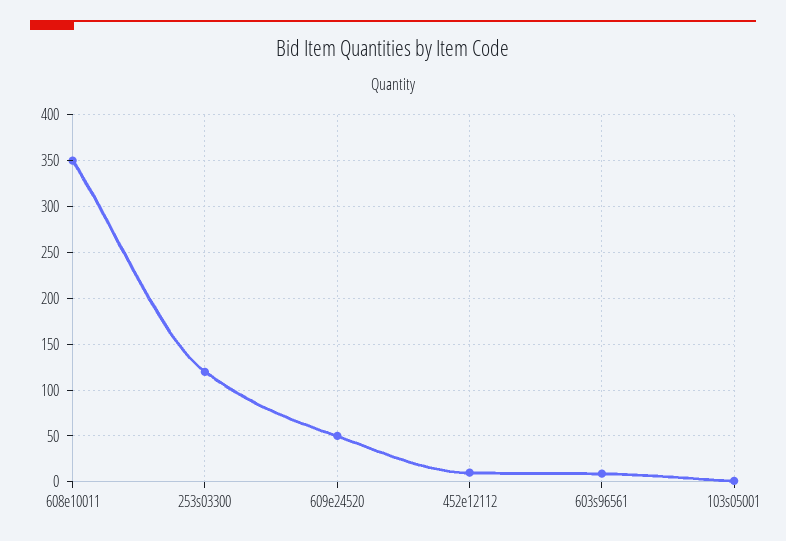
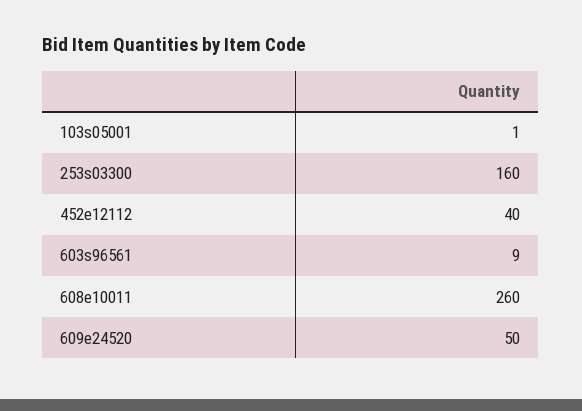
608e10011: 350 -> 260
253s03300: 120 -> 160
452e12112: 10 -> 40

